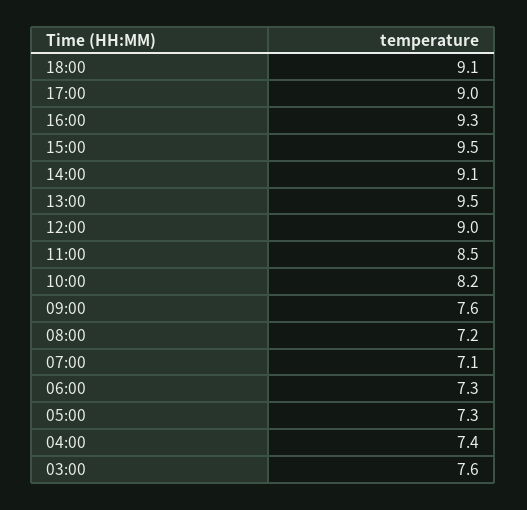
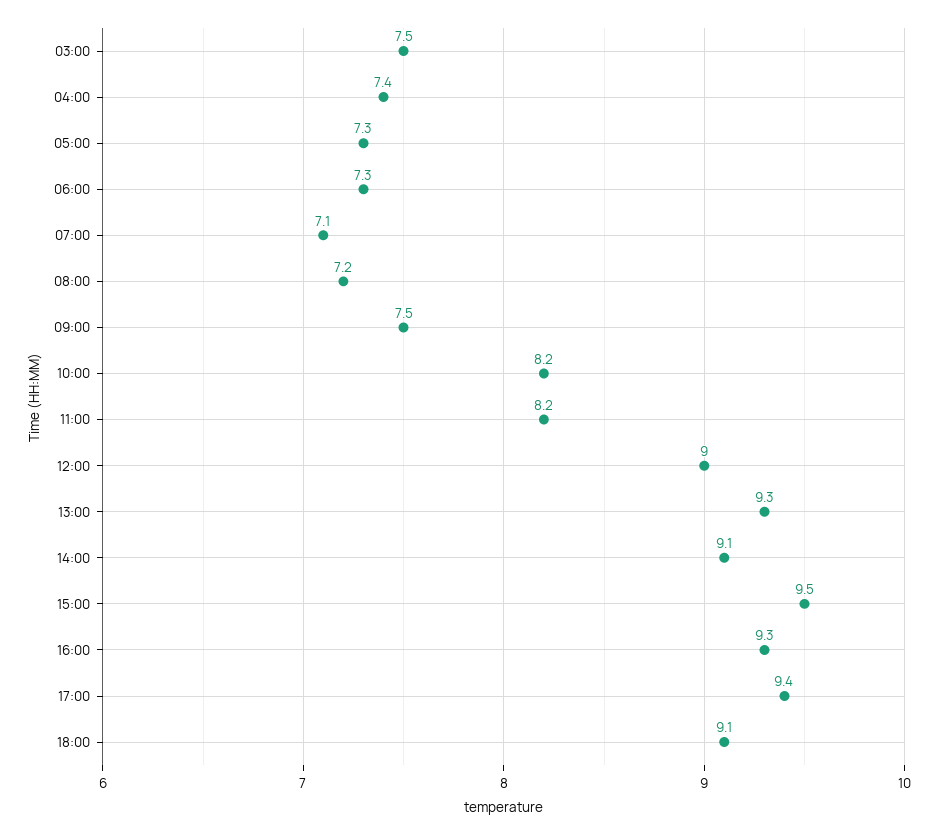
17:00: 9 -> 9.4
13:00: 9.5 -> 9.3
11:00: 8.5 -> 8.2
09:00: 7.6 -> 7.5
03:00: 7.6 -> 7.5

